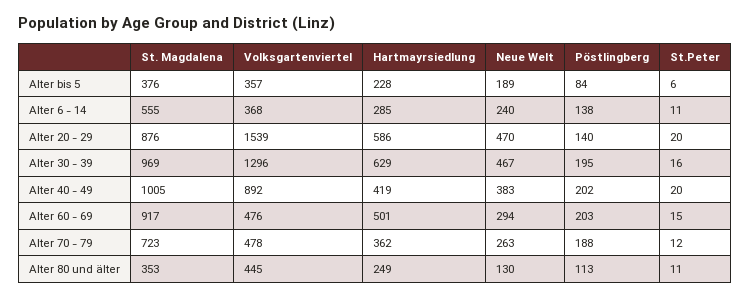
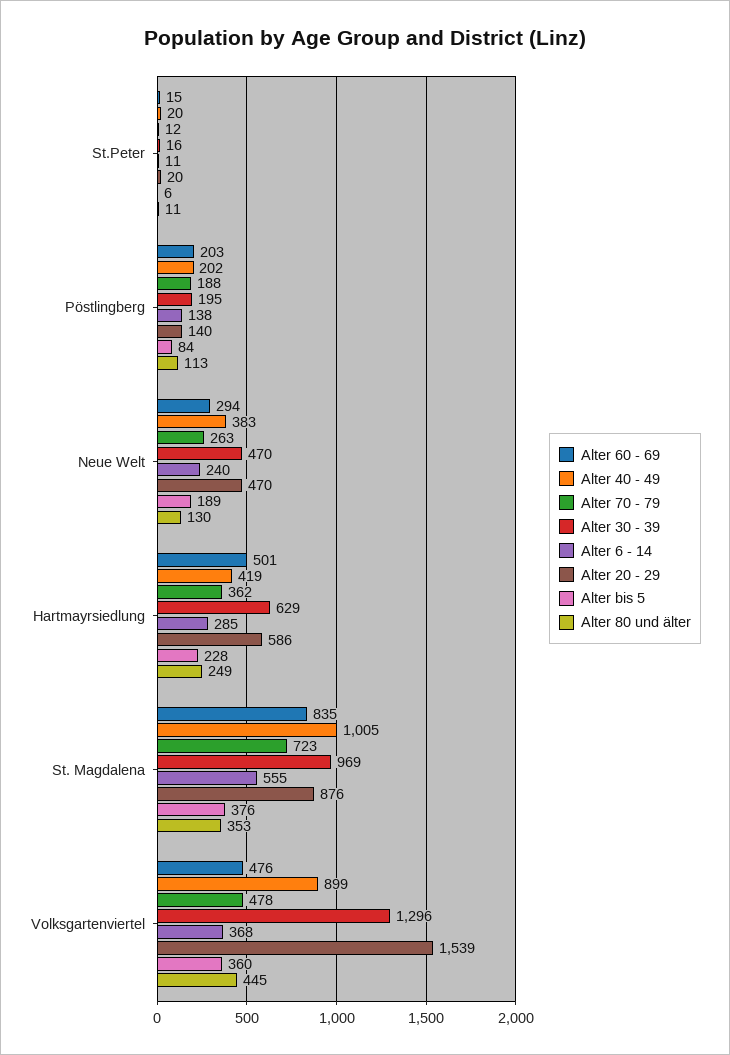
Alter bis 5, Volksgartenviertel: 357 -> 360
Alter 30 - 39, Neue Welt: 467 -> 470
Alter 40 - 49, Volksgartenviertel: 892 -> 899
Alter 60 - 69, St. Magdalena: 917 -> 835

